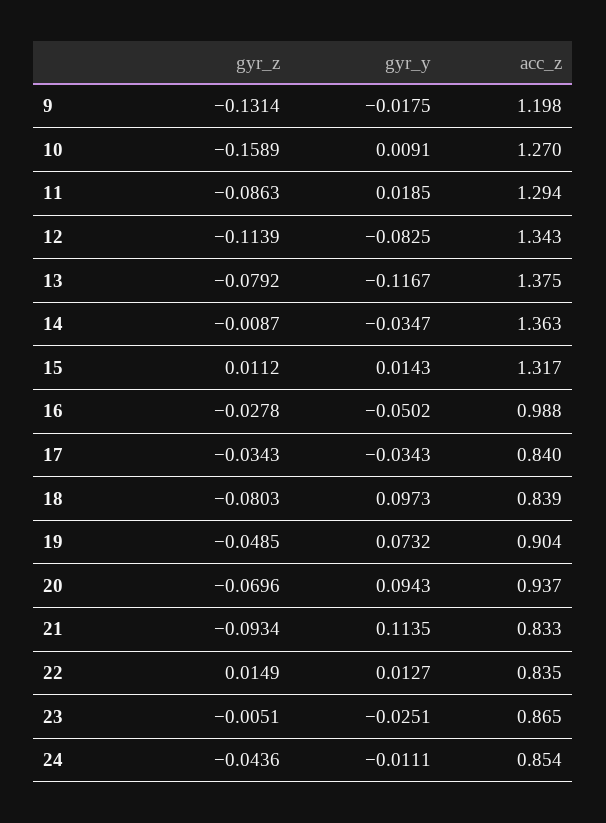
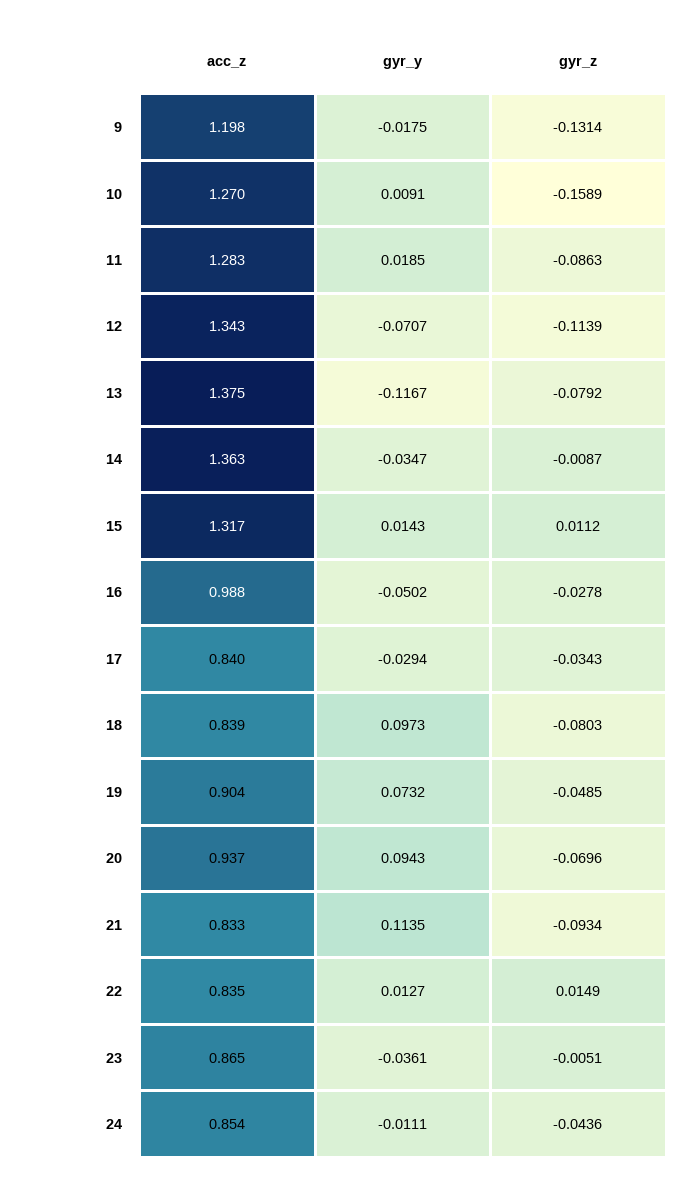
acc_z, 11: 1.294 -> 1.283
gyr_y, 12: -0.0825 -> -0.0707
gyr_y, 17: -0.0343 -> -0.0294
gyr_y, 23: -0.0251 -> -0.0361

